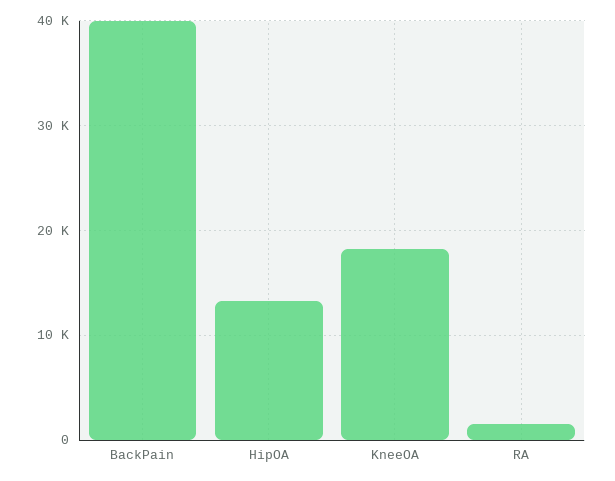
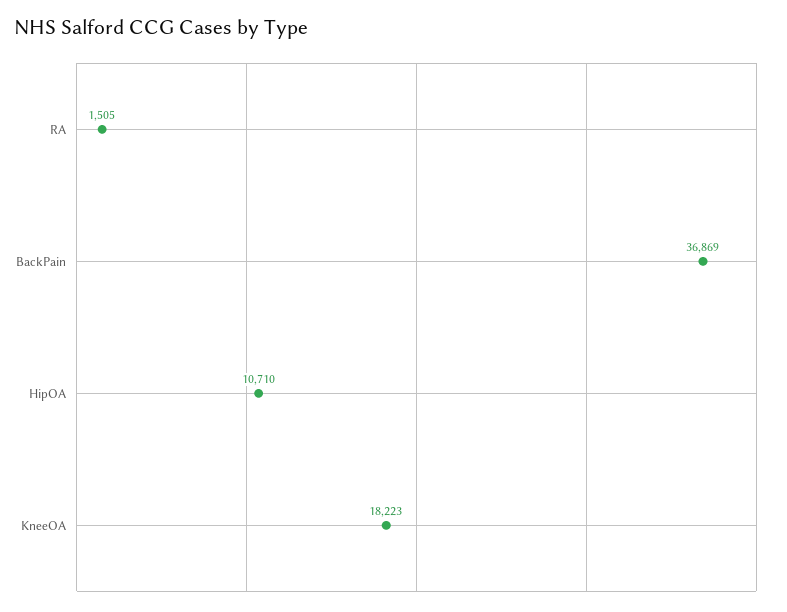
BackPain: 40000 -> 36869
HipOA: 13000 -> 10710

